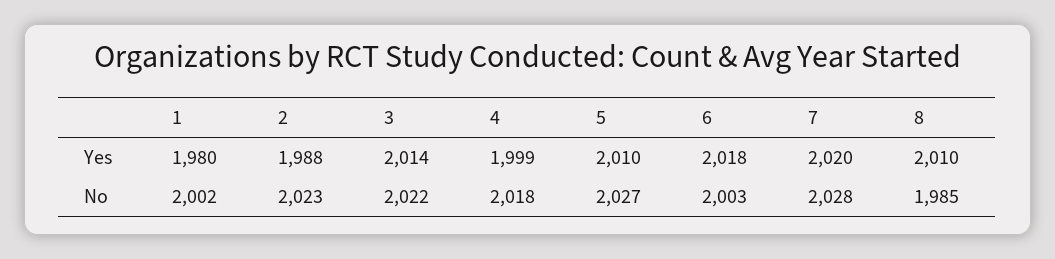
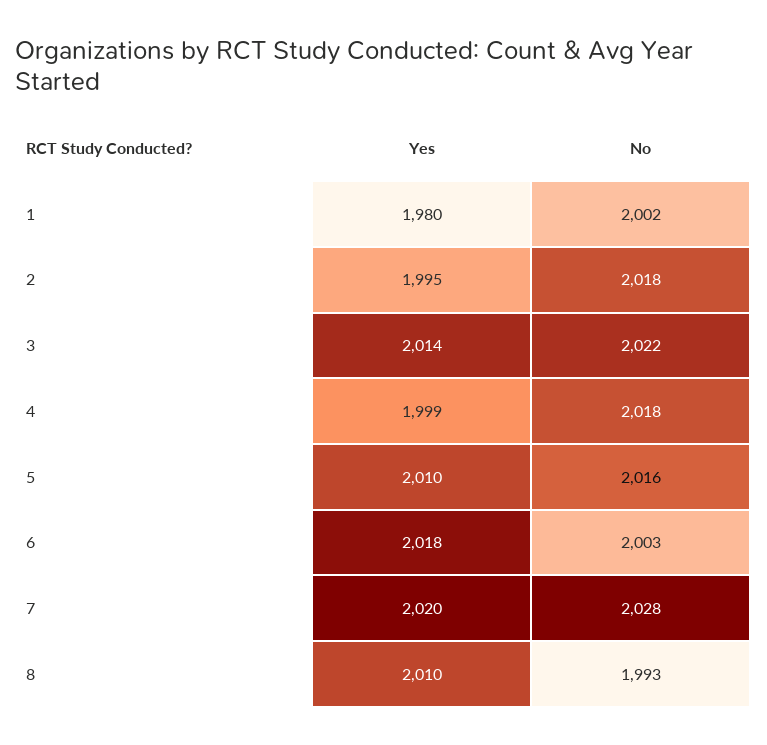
2, Yes: 1988 -> 1995
2, No: 2023 -> 2018
5, No: 2027 -> 2016
8, No: 1985 -> 1993

